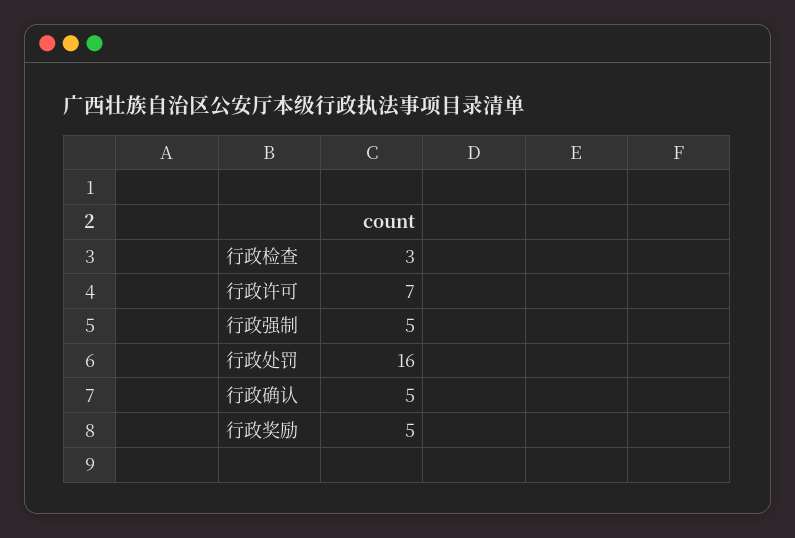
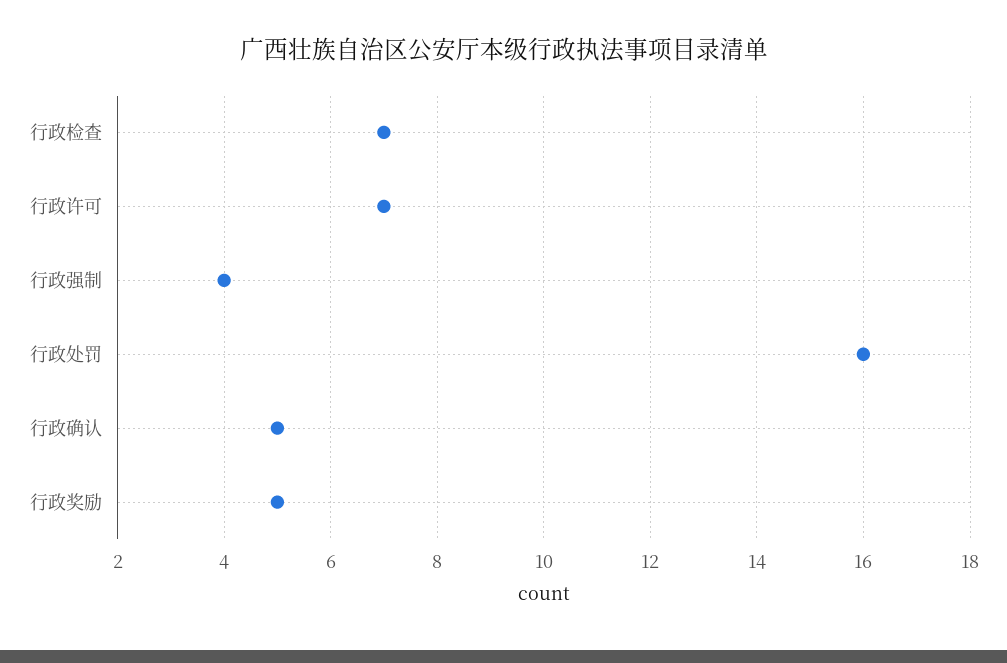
行政检查: 3 -> 7
行政强制: 5 -> 4

